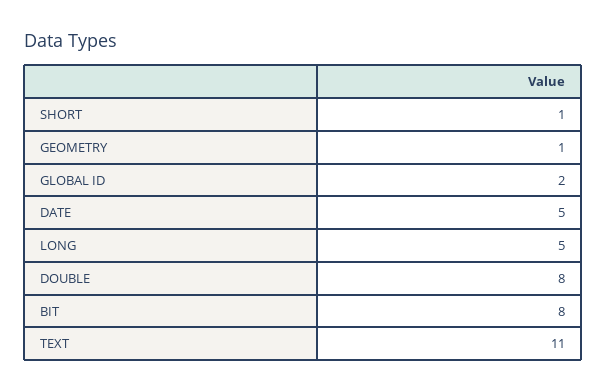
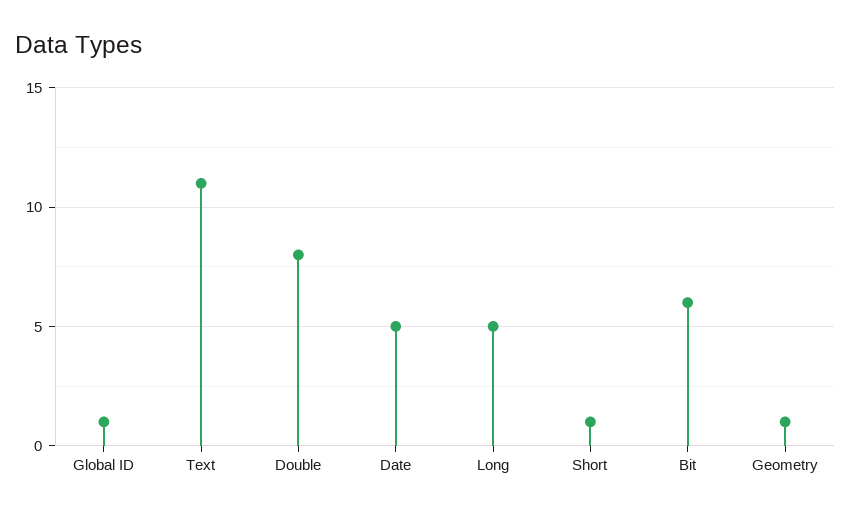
GLOBAL ID: 2 -> 1
BIT: 8 -> 6

